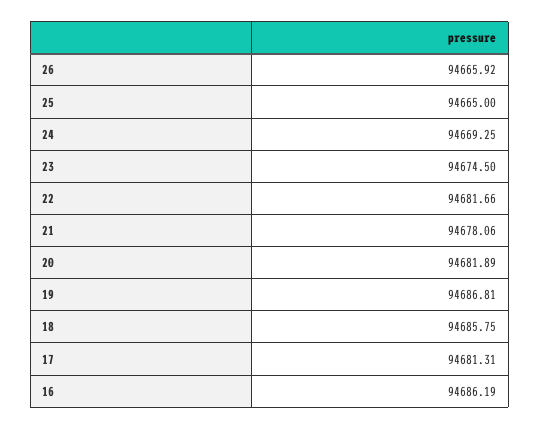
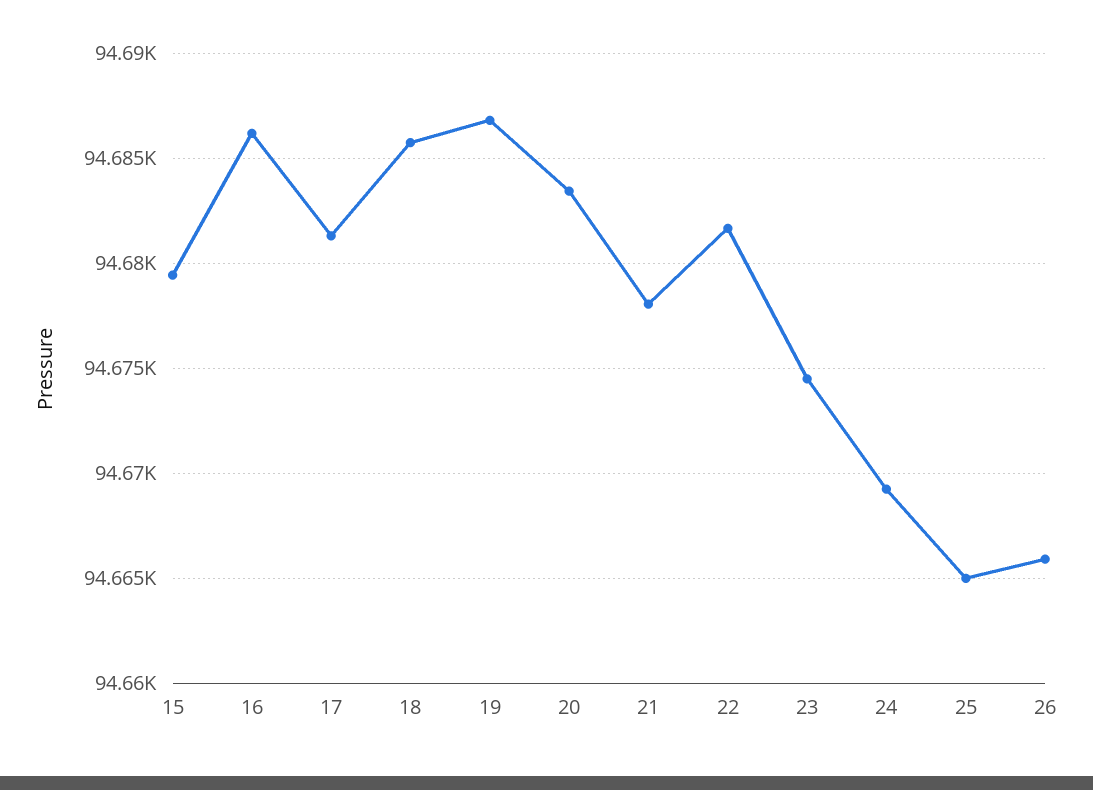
20: 94681.89 -> 94683.5
15: none -> 94679.5

